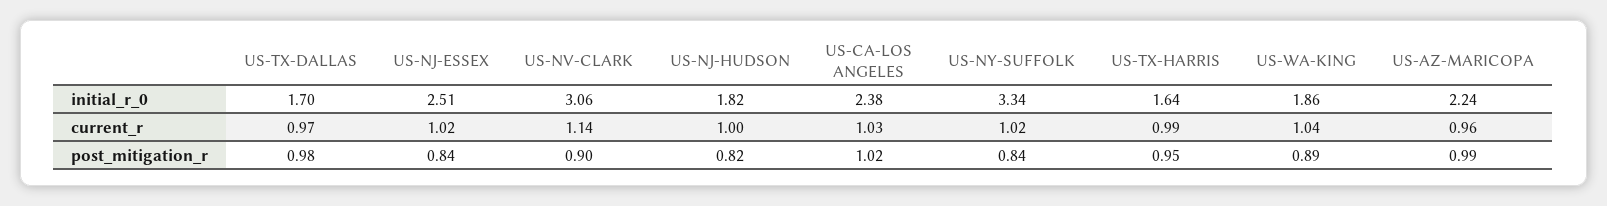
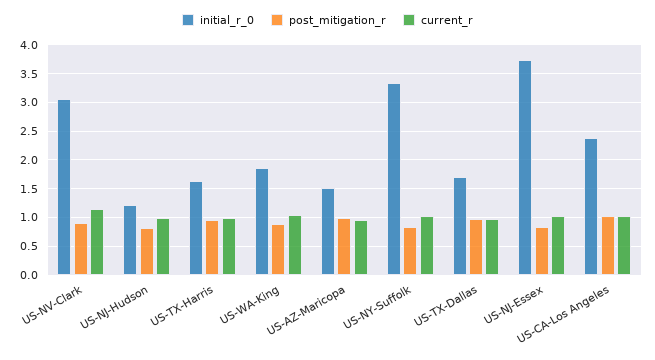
initial_r_0, US-NJ-ESSEX: 2.51 -> 3.75
initial_r_0, US-NJ-HUDSON: 1.82 -> 1.25
initial_r_0, US-AZ-MARICOPA: 2.24 -> 1.5

